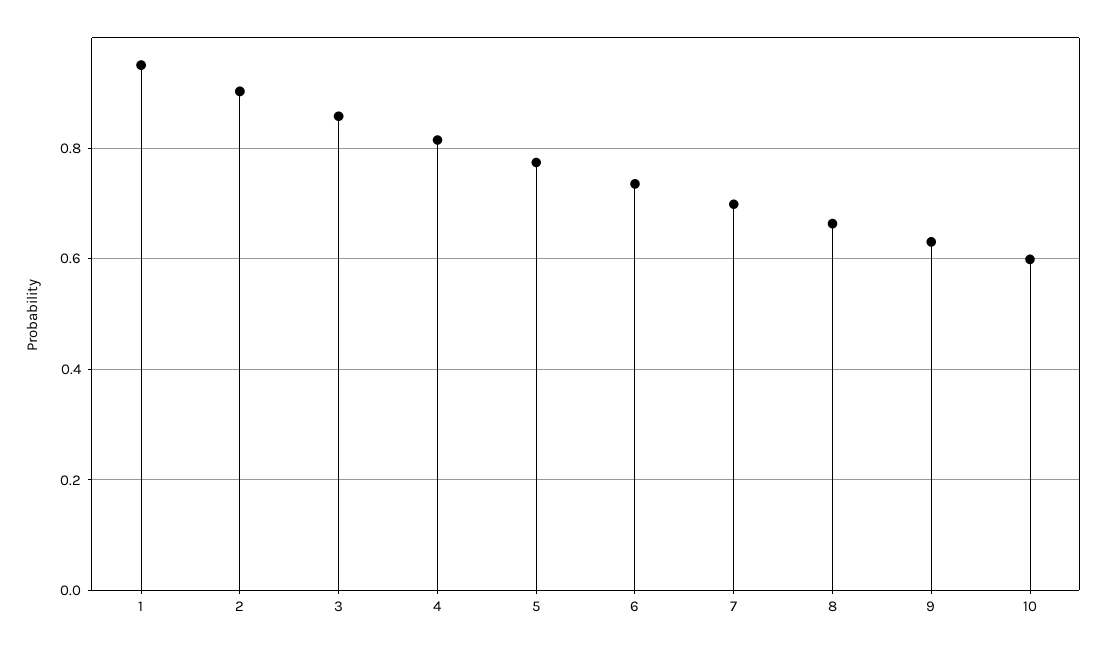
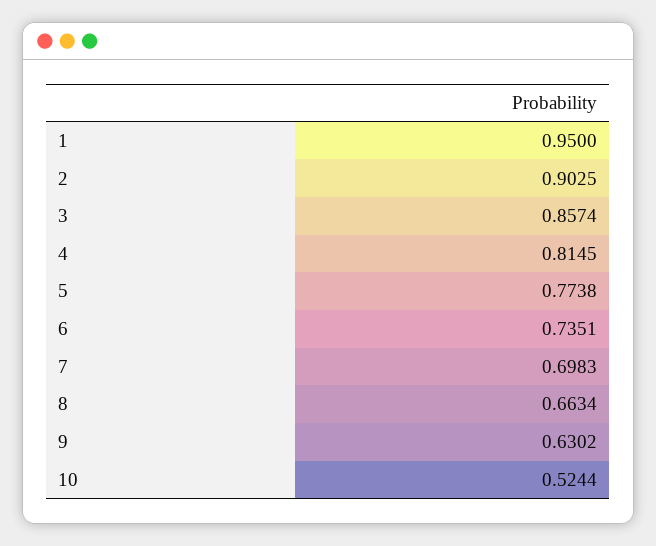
10: 0.6 -> 0.5244

